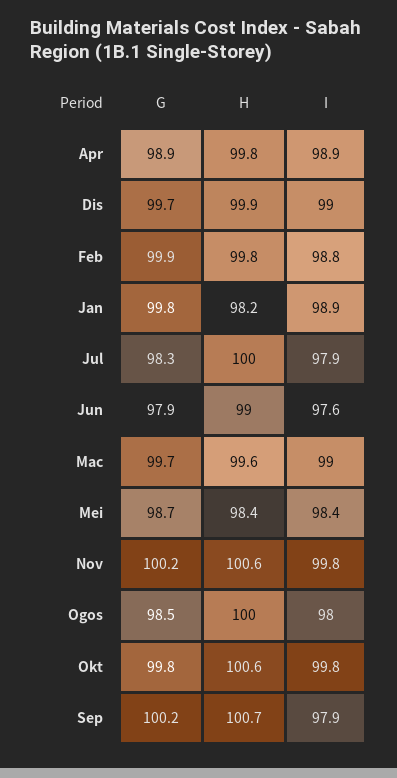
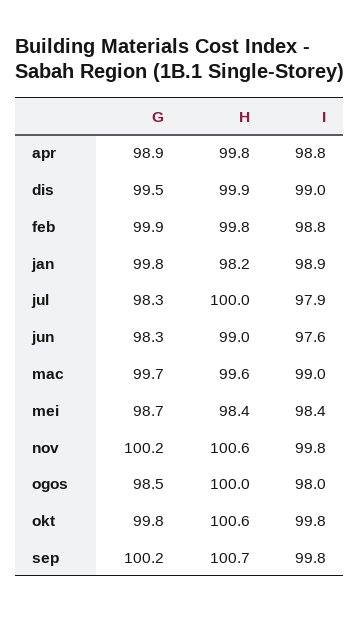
I, Apr: 98.9 -> 98.8
G, Dis: 99.7 -> 99.5
G, Jun: 97.9 -> 98.3
I, Sep: 97.9 -> 99.8

